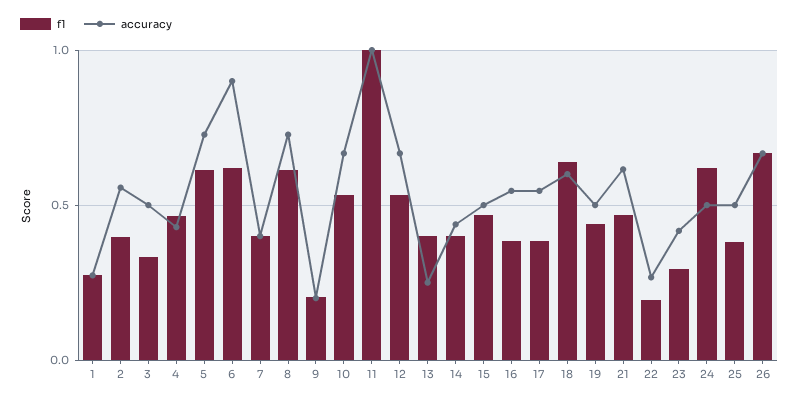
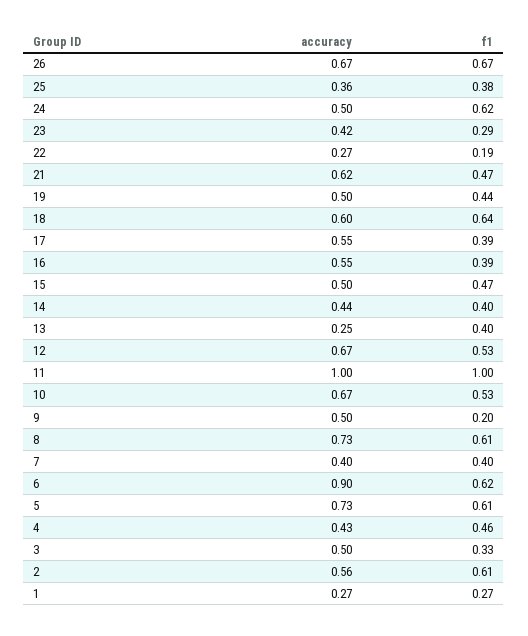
f1, 2: 0.4 -> 0.61
accuracy, 9: 0.2 -> 0.5
accuracy, 25: 0.5 -> 0.36

